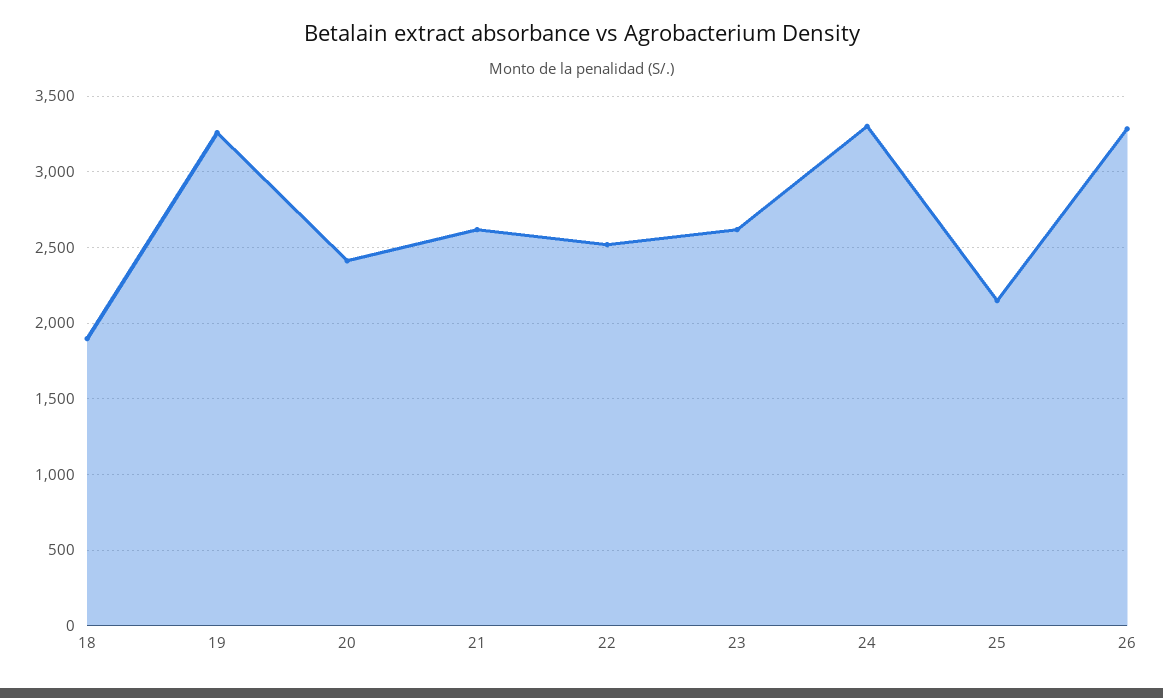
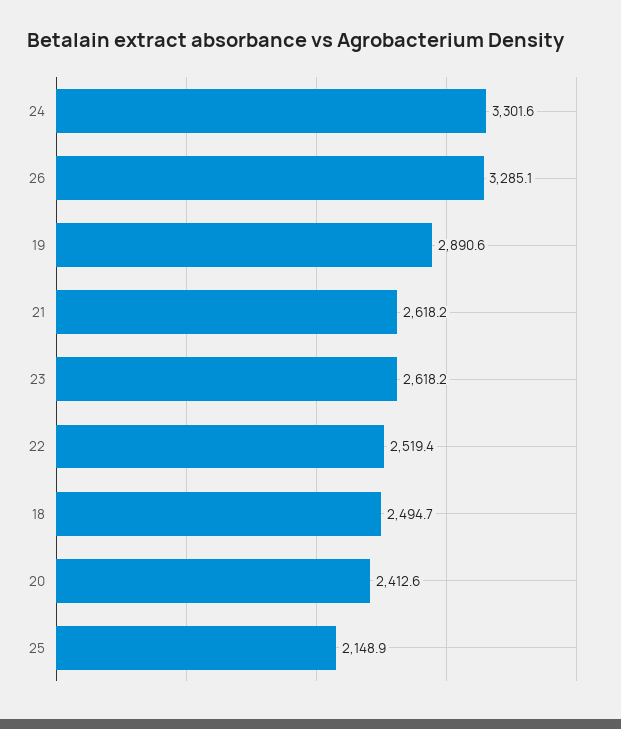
18: 1900 -> 2494.7
19: 3250 -> 2890.6

